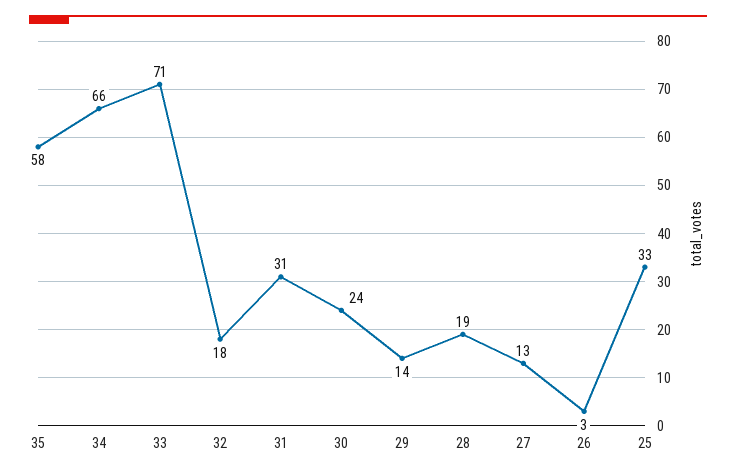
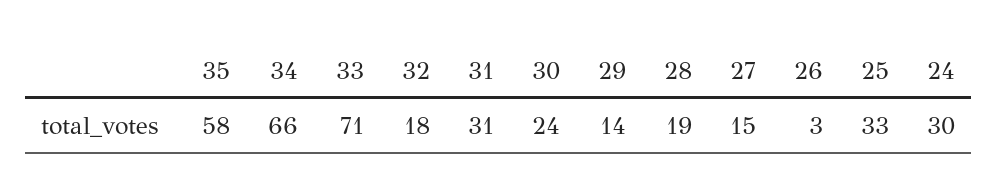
27: 13 -> 15
24: none -> 30

